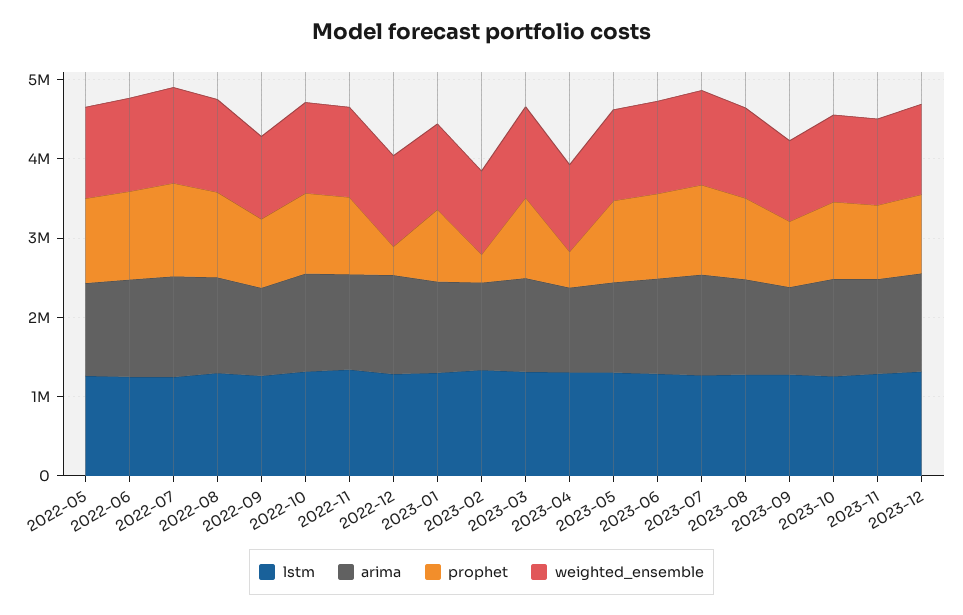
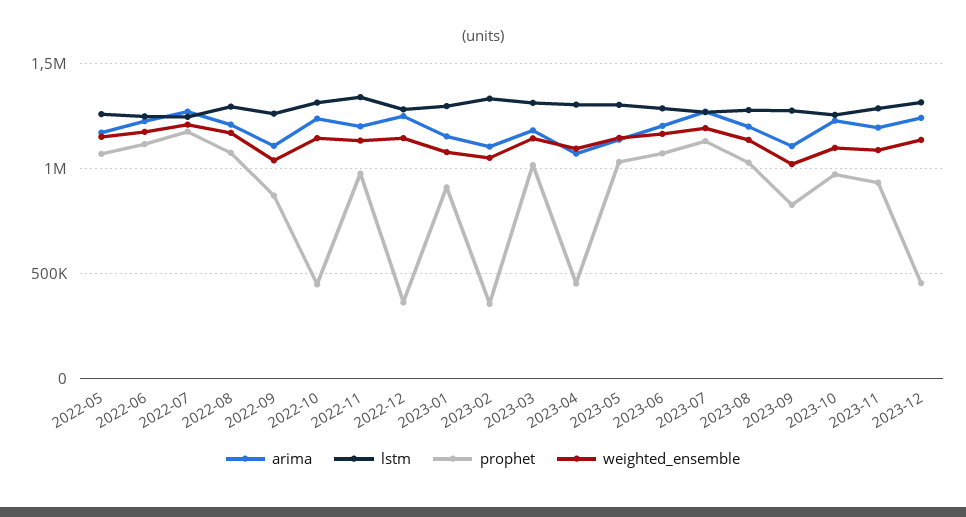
prophet, 2022-10: 1000000 -> 450000
prophet, 2023-12: 1000000 -> 450000

